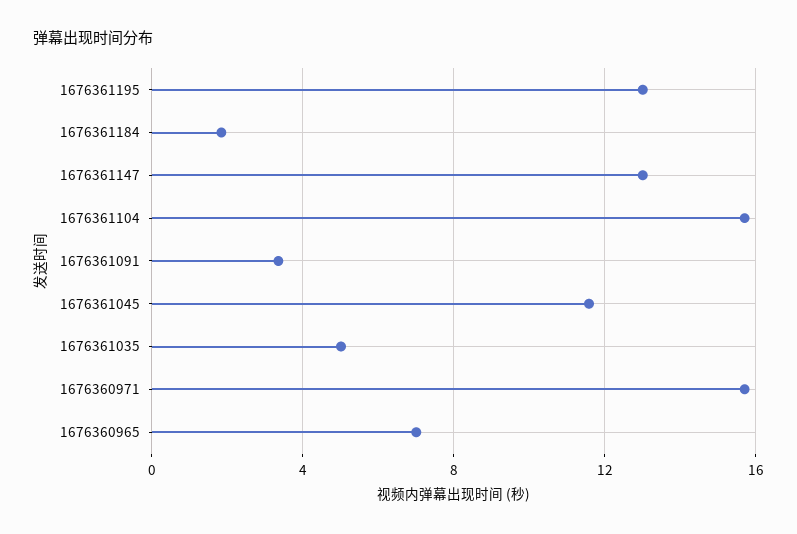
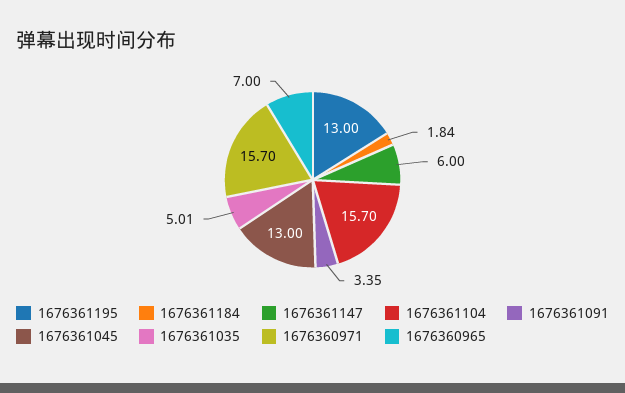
1676361147: 13 -> 6
1676361045: 11.5 -> 13

